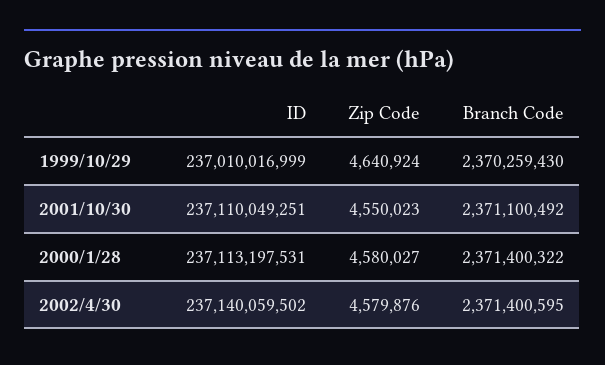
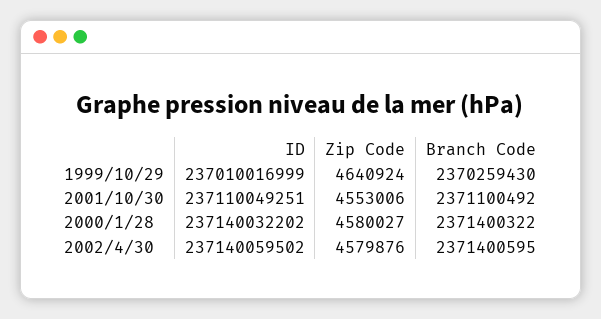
Zip Code, 2001/10/30: 4550023 -> 4553006
ID, 2000/1/28: 237113197531 -> 237140032202

